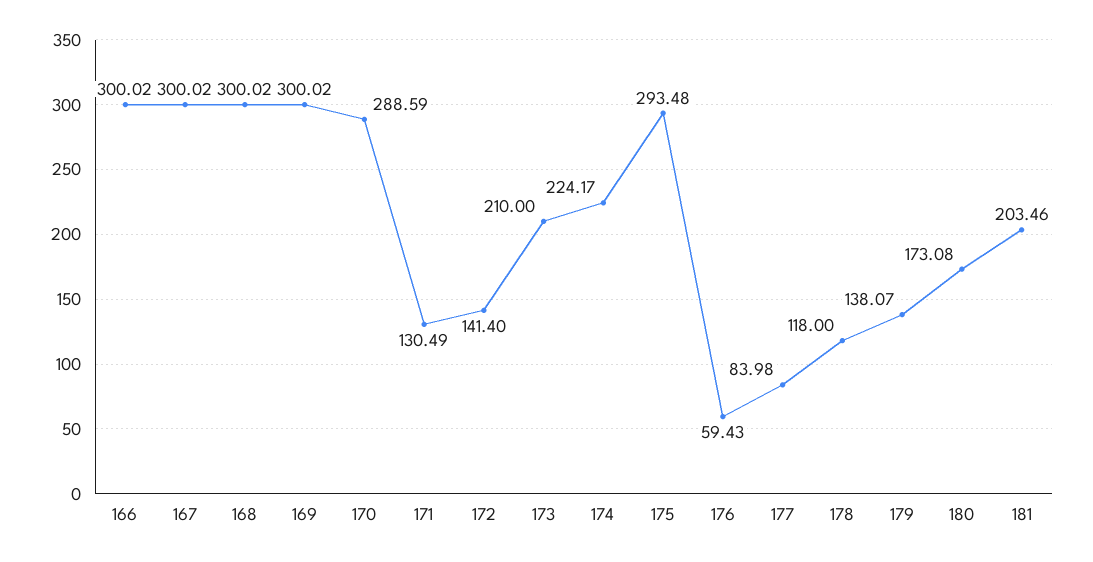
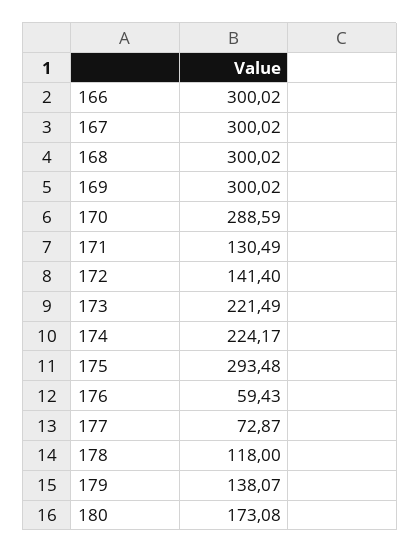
173: 210 -> 221.49
177: 83.98 -> 72.87
181: 203.46 -> none

